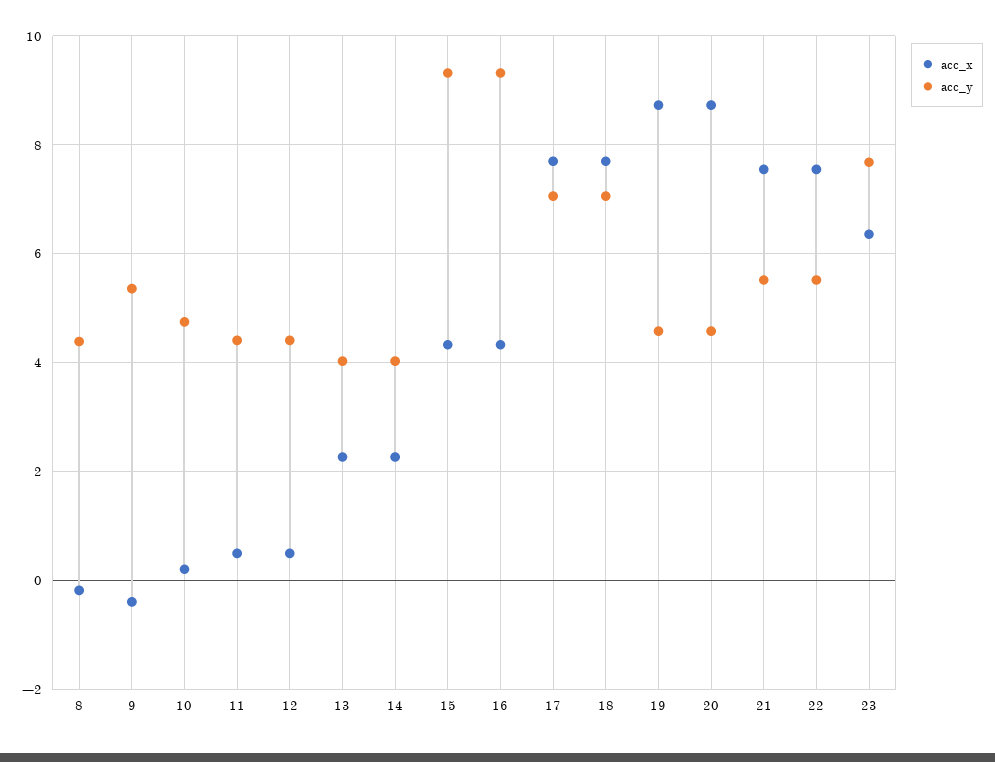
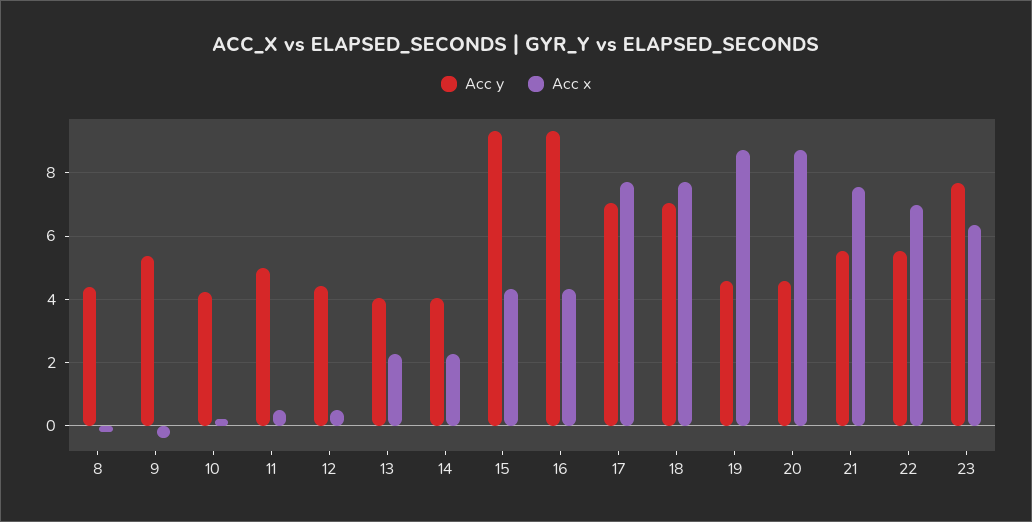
acc_y, 10: 4.8 -> 4.2
acc_y, 11: 4.4 -> 5
acc_x, 22: 7.6 -> 7

